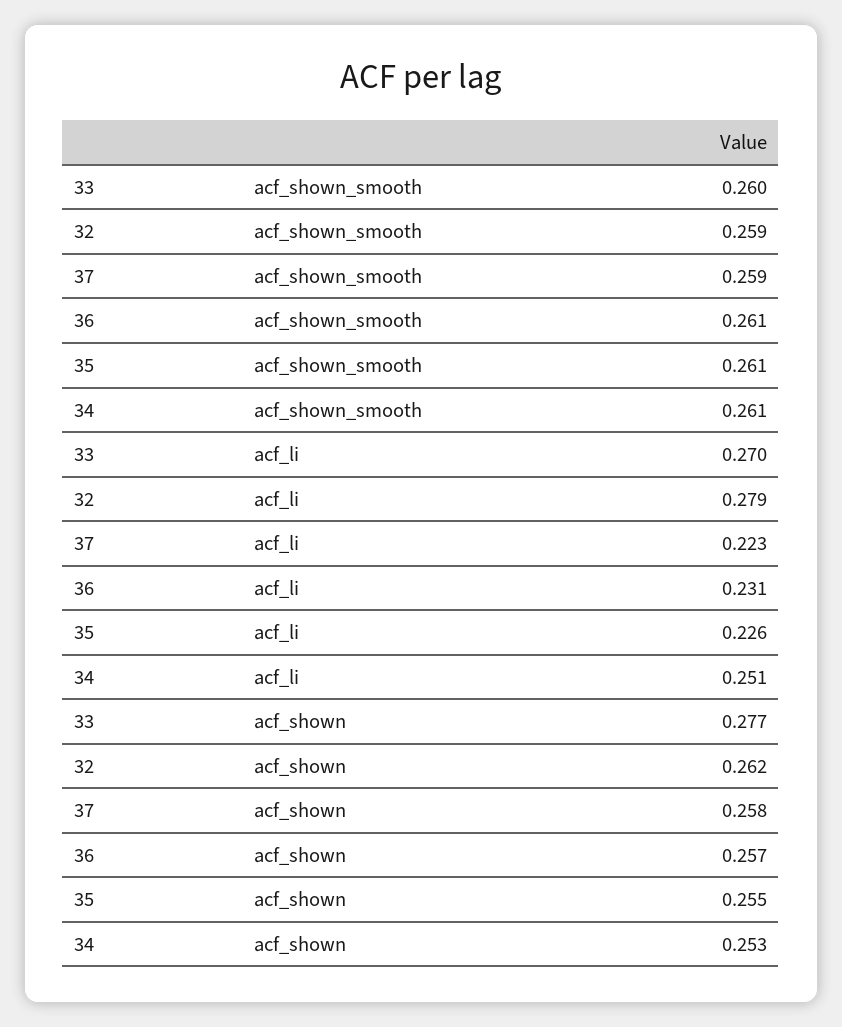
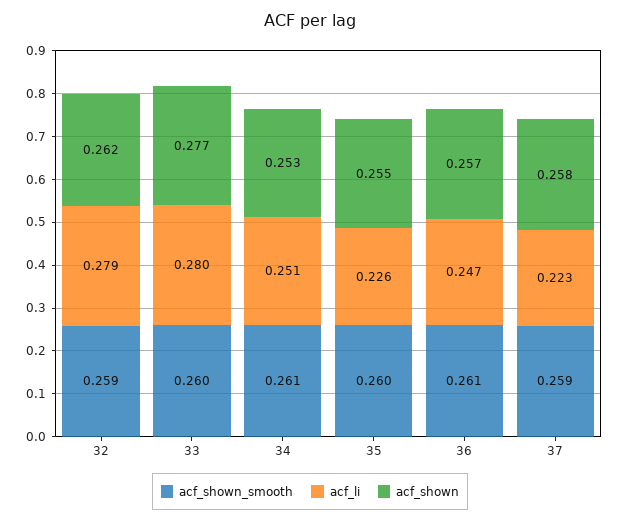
acf_shown_smooth, 35: 0.261 -> 0.26
acf_li, 33: 0.27 -> 0.28
acf_li, 36: 0.231 -> 0.247

